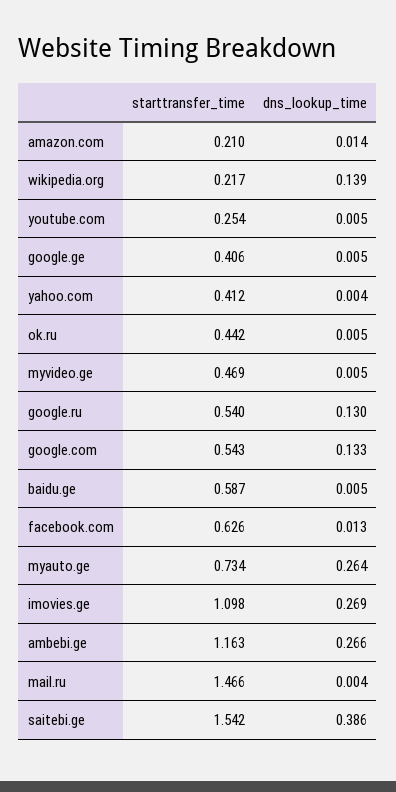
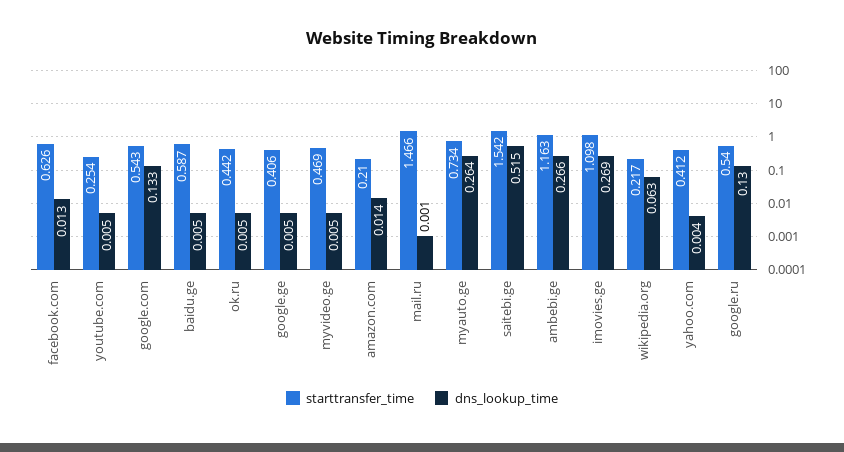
dns_lookup_time, wikipedia.org: 0.139 -> 0.063
dns_lookup_time, mail.ru: 0.004 -> 0.001
dns_lookup_time, saitebi.ge: 0.386 -> 0.515

